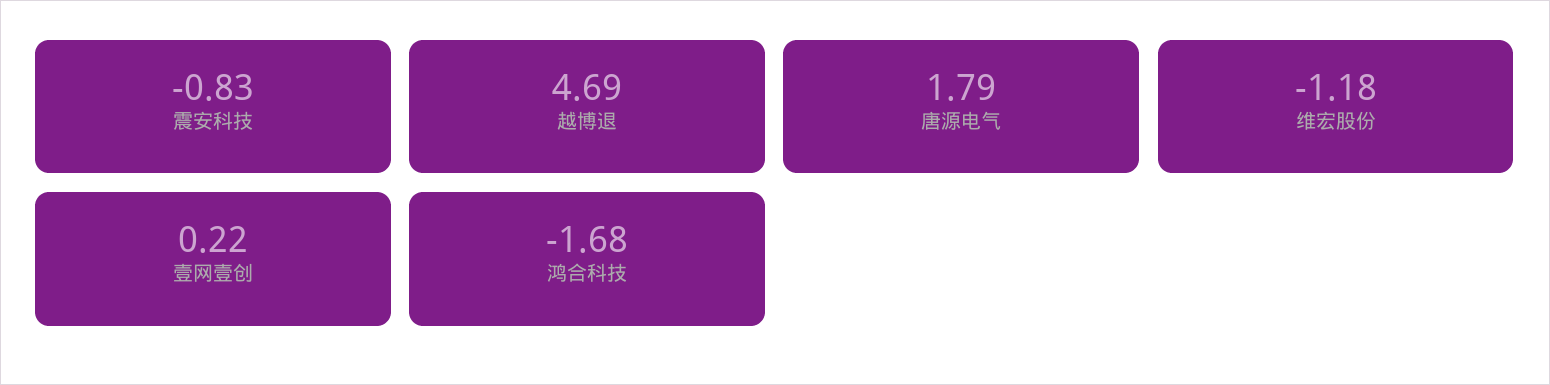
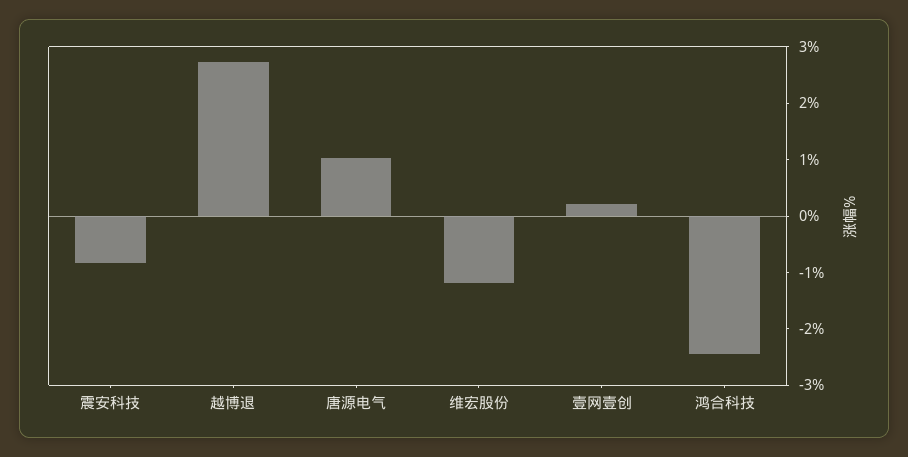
越博退: 4.69 -> 2.8
唐源电气: 1.79 -> 1
鸿合科技: -1.68 -> -2.4

